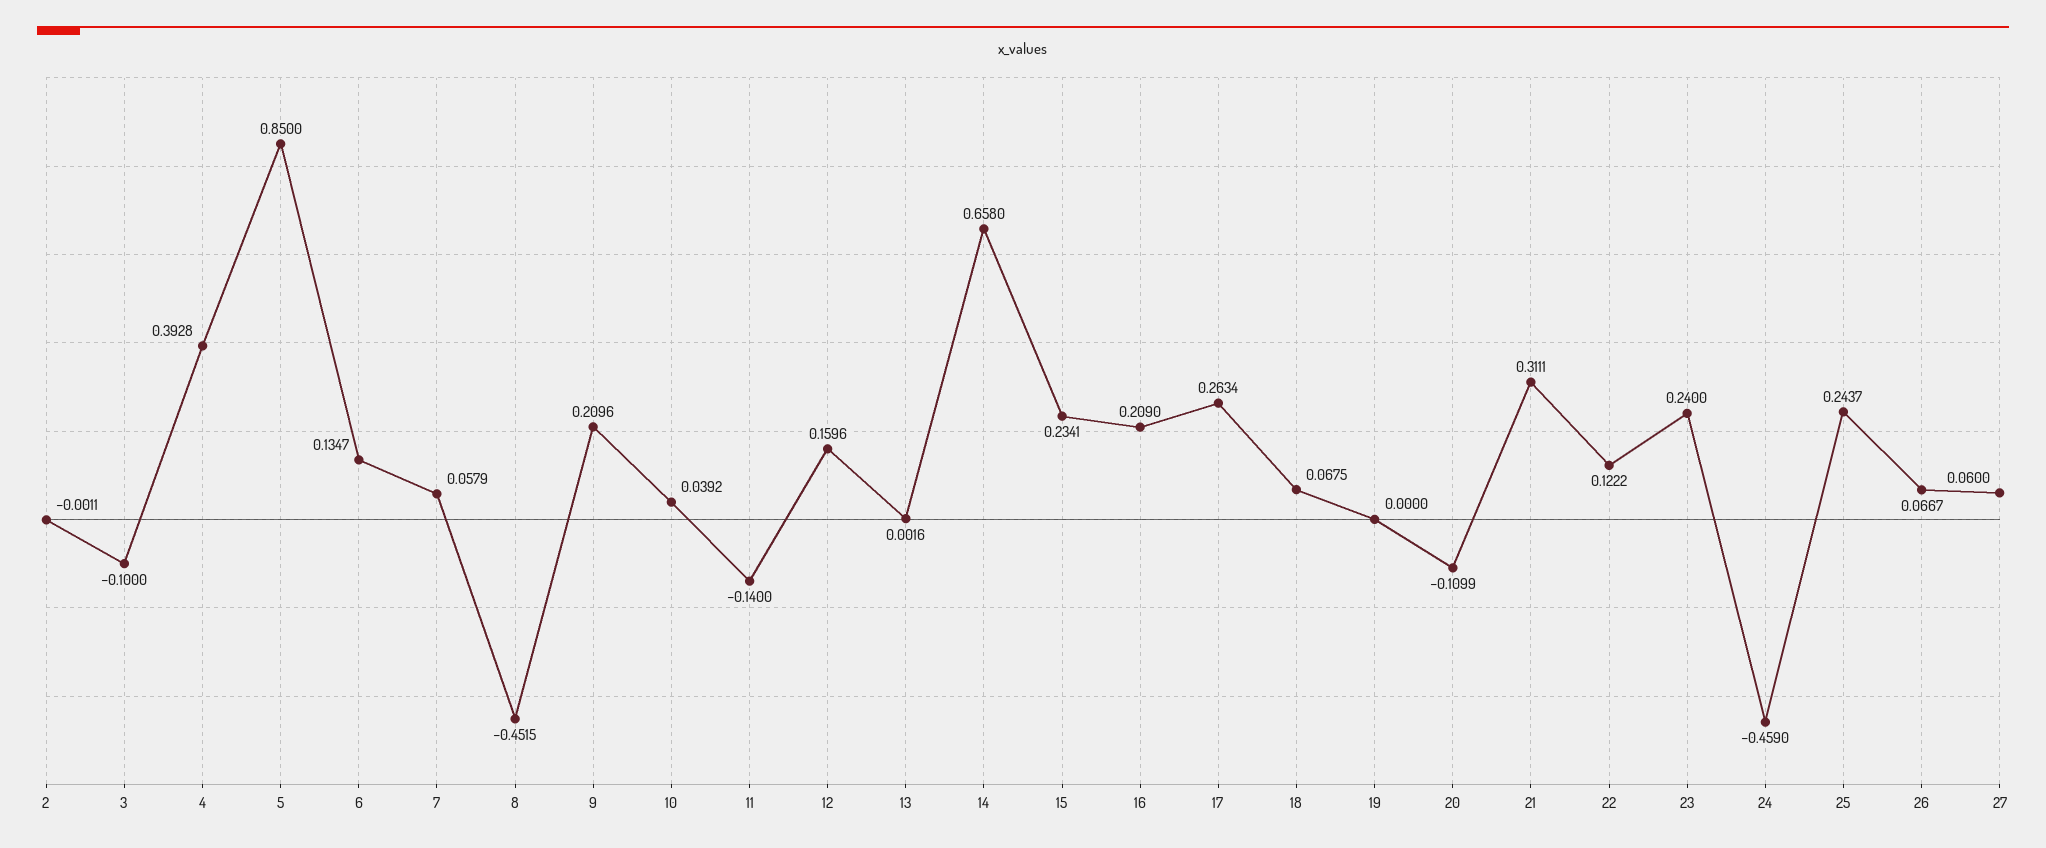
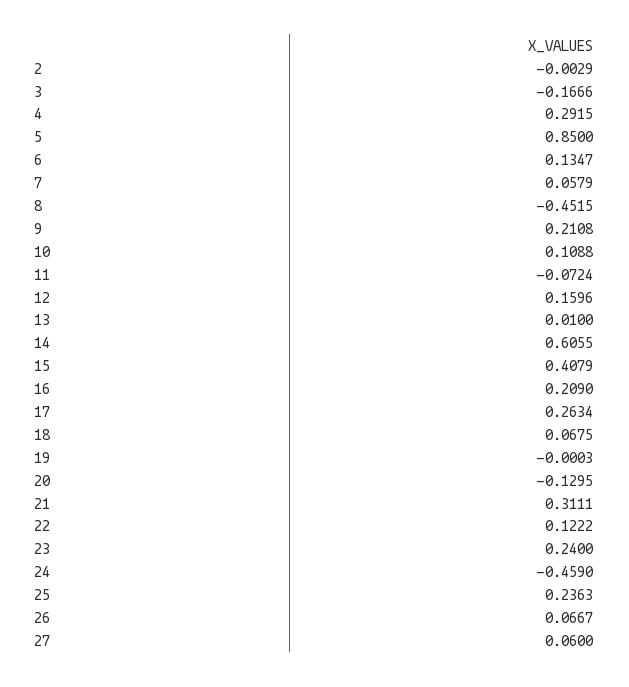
2: -0.0011 -> -0.0029
3: -0.1 -> -0.1666
4: 0.3928 -> 0.2915
9: 0.2096 -> 0.2108
10: 0.0392 -> 0.1088
11: -0.14 -> -0.0724
13: 0.0016 -> 0.01
14: 0.658 -> 0.6055
15: 0.2341 -> 0.4079
19: 0 -> -0.0003
20: -0.1099 -> -0.1295
25: 0.2437 -> 0.2363

